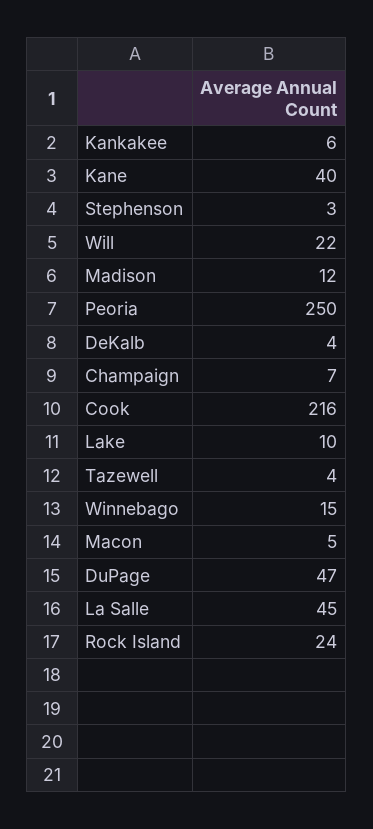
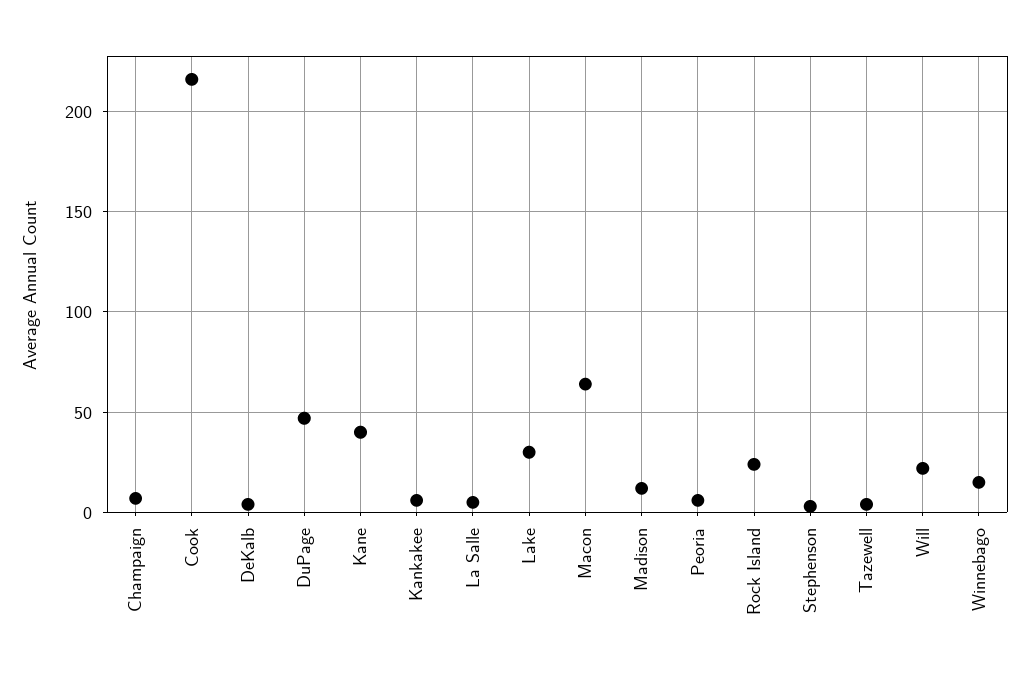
Peoria: 250 -> 5
Lake: 10 -> 30
Macon: 5 -> 65
La Salle: 45 -> 5

